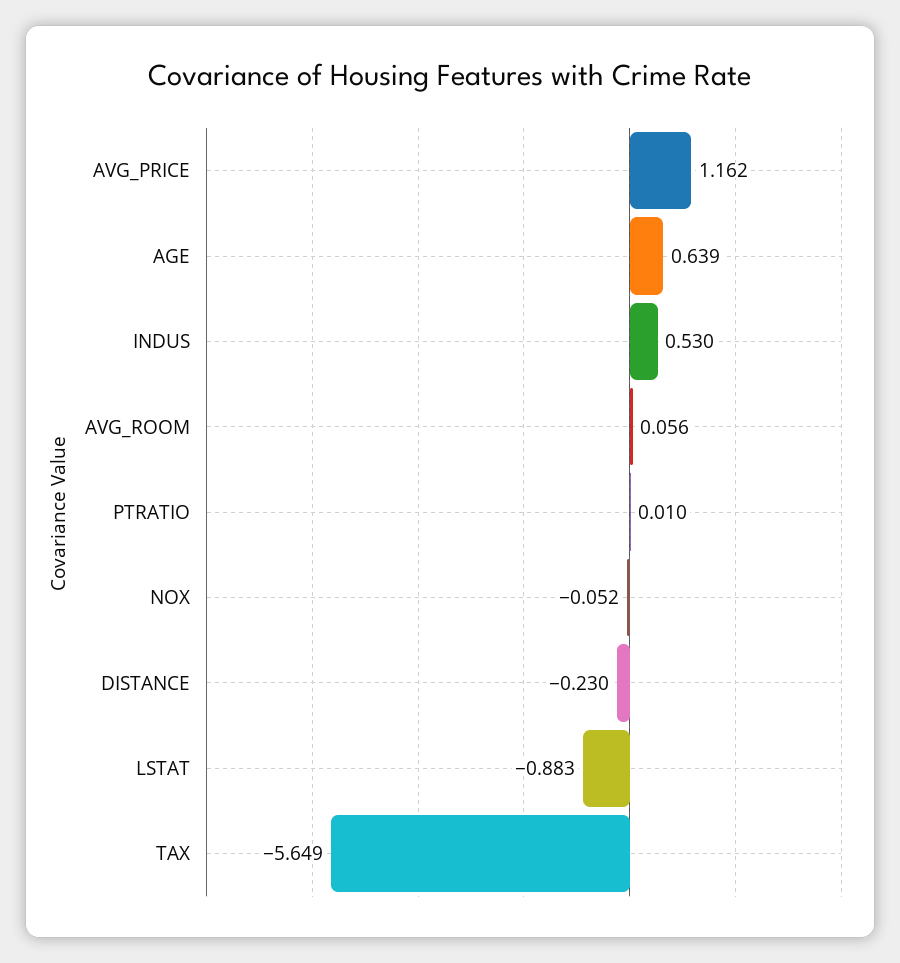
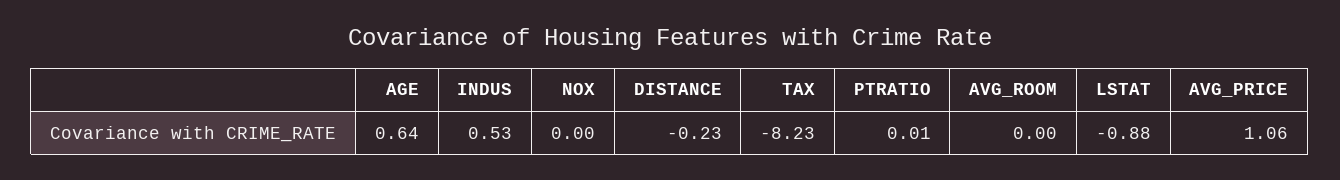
AVG_PRICE: 1.162 -> 1.06
AVG_ROOM: 0.056 -> 0
NOX: -0.052 -> 0
TAX: -5.649 -> -8.23

